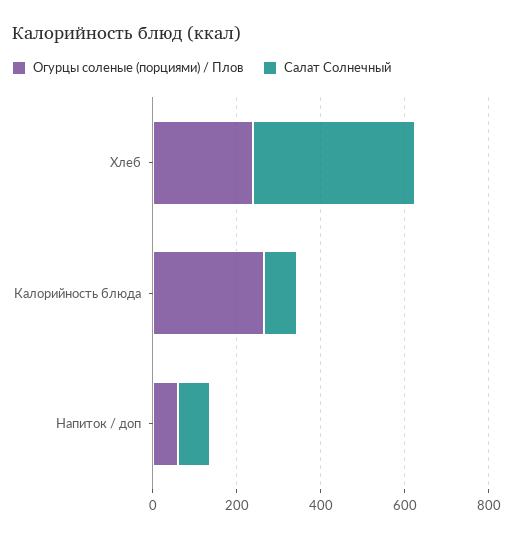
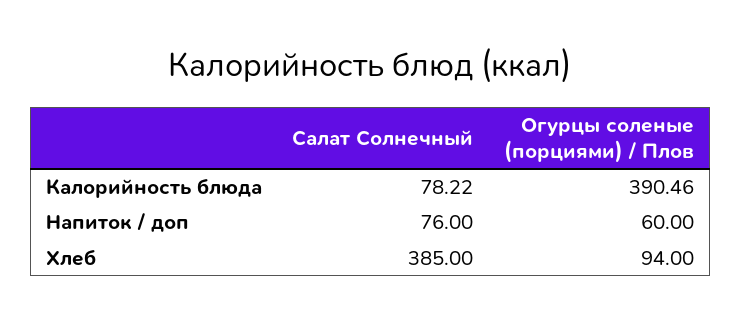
Огурцы соленые (порциями) / Плов, Хлеб: 250 -> 94
Огурцы соленые (порциями) / Плов, Калорийность блюда: 250 -> 390.46

